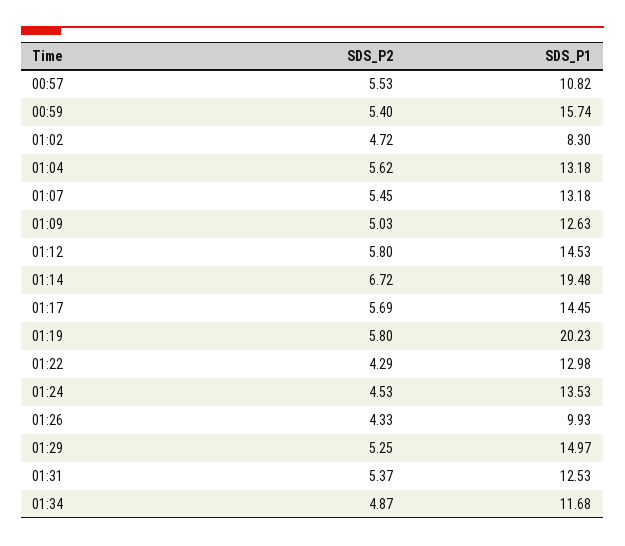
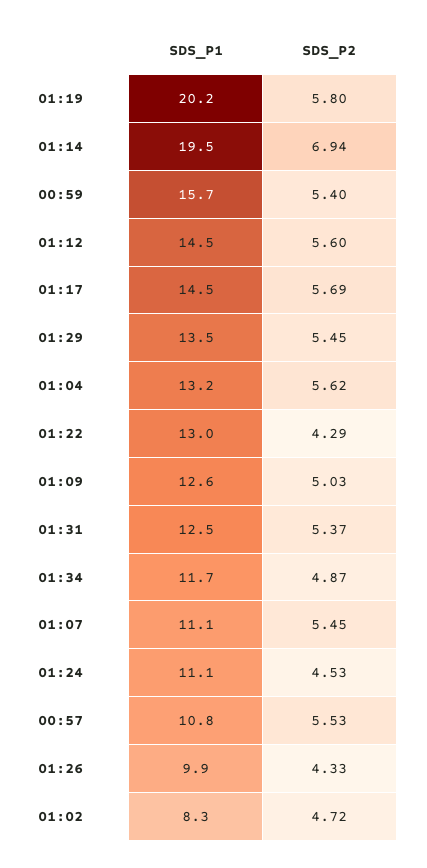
SDS_P1, 01:07: 13.18 -> 11.1
SDS_P2, 01:12: 5.8 -> 5.6
SDS_P2, 01:14: 6.72 -> 6.94
SDS_P1, 01:24: 13.53 -> 11.1
SDS_P2, 01:29: 5.25 -> 5.45
SDS_P1, 01:29: 14.97 -> 13.5

